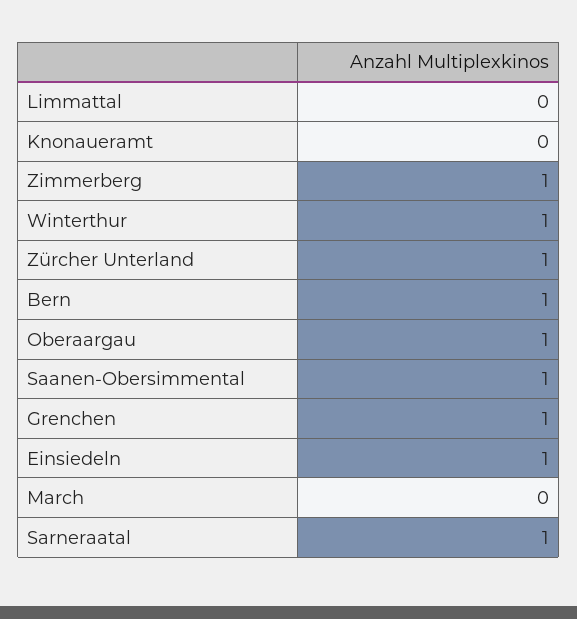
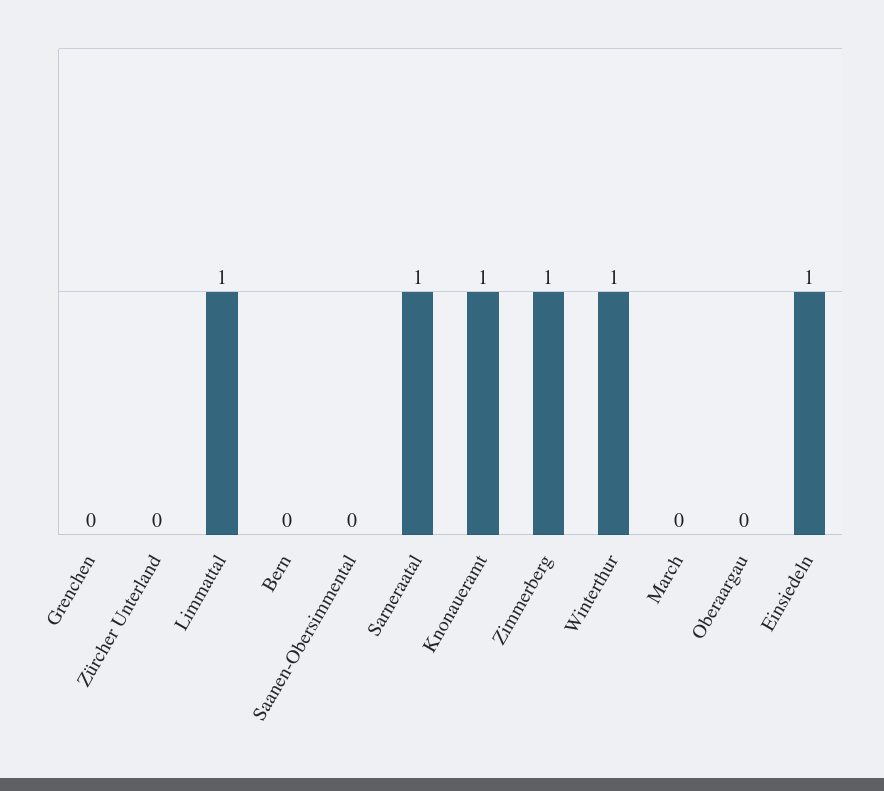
Limmattal: 0 -> 1
Knonaueramt: 0 -> 1
Zürcher Unterland: 1 -> 0
Bern: 1 -> 0
Oberaargau: 1 -> 0
Saanen-Obersimmental: 1 -> 0
Grenchen: 1 -> 0

